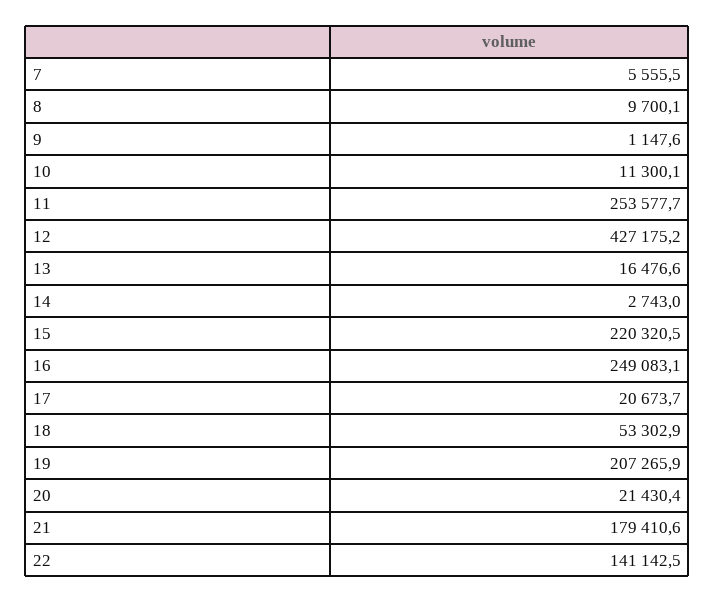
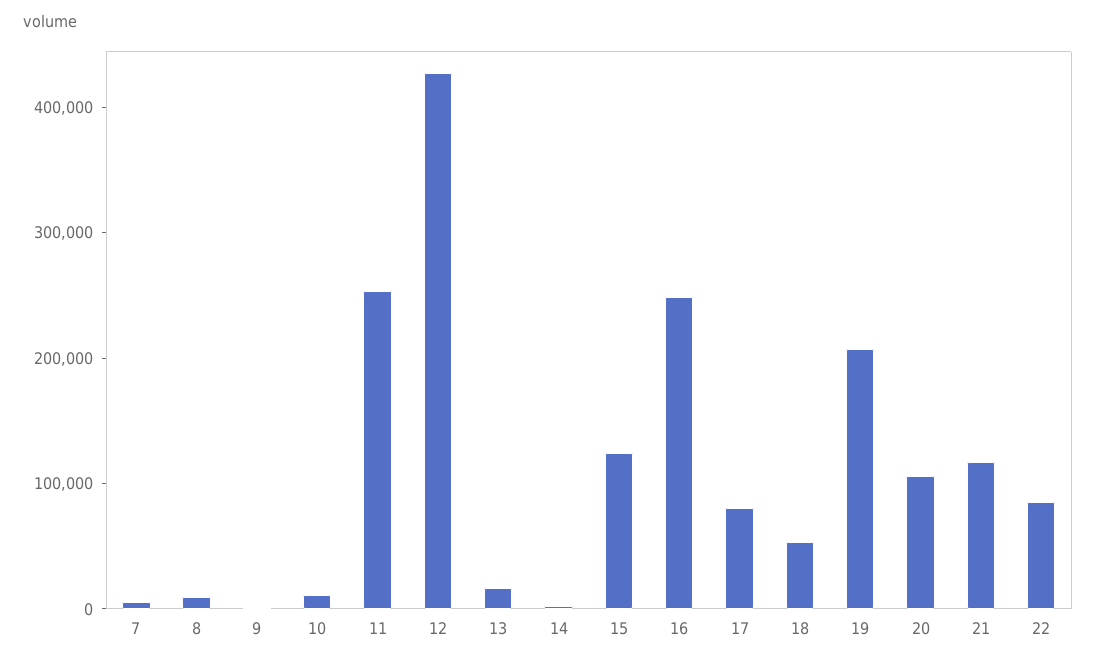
15: 220320.5 -> 120000
17: 20673.7 -> 80000
20: 21430.4 -> 100000
21: 179410.6 -> 120000
22: 141142.5 -> 80000

